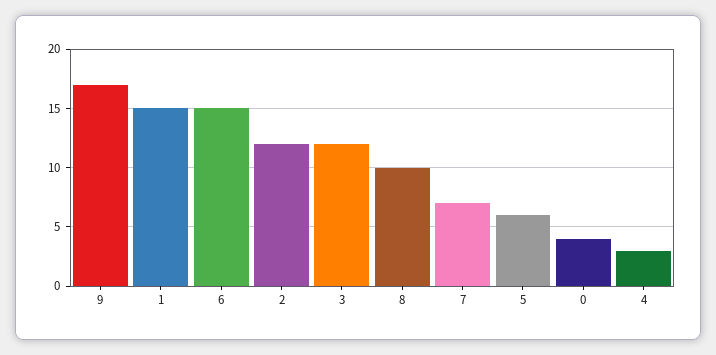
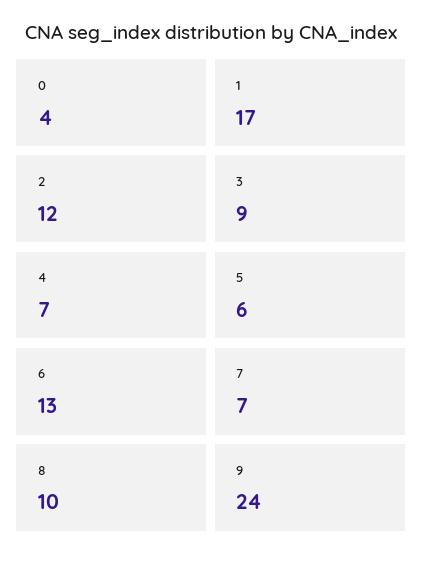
9: 17 -> 24
1: 15 -> 17
6: 15 -> 13
3: 12 -> 9
4: 3 -> 7

